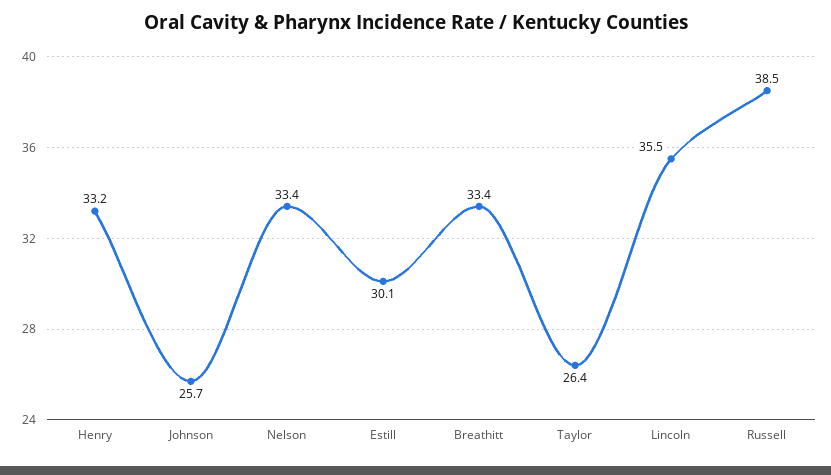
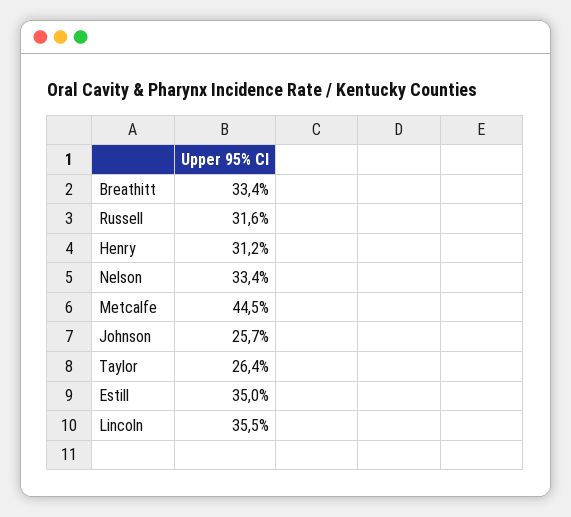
Henry: 33.2 -> 31.2
Estill: 30.1 -> 35
Russell: 38.5 -> 31.6
Metcalfe: none -> 44.5

